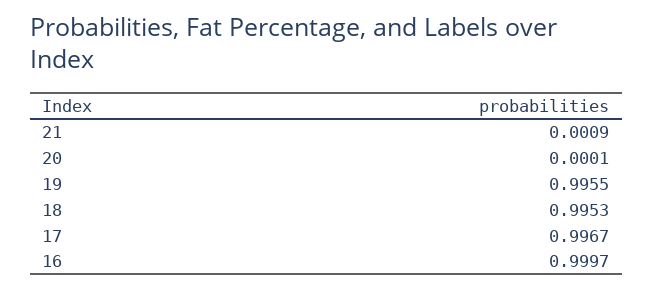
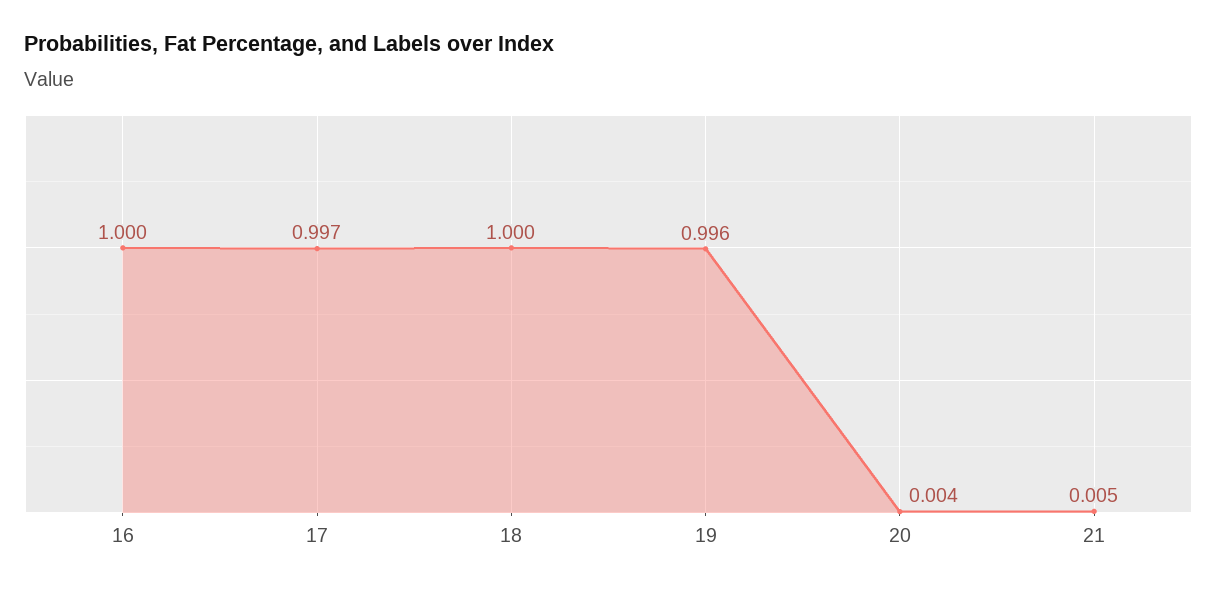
21: 0.0009 -> 0.005
20: 0.0001 -> 0.004
18: 0.9953 -> 1

